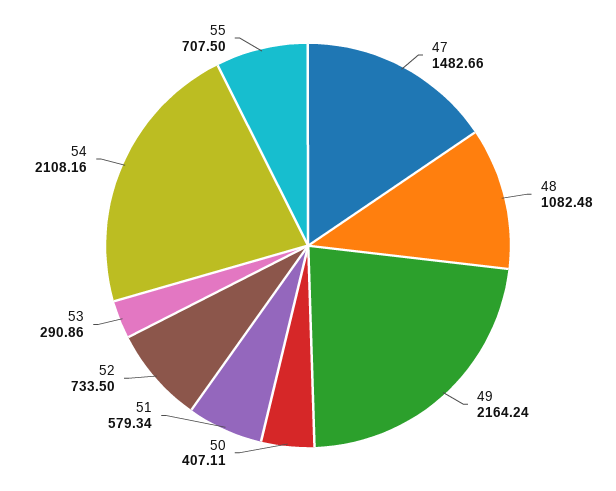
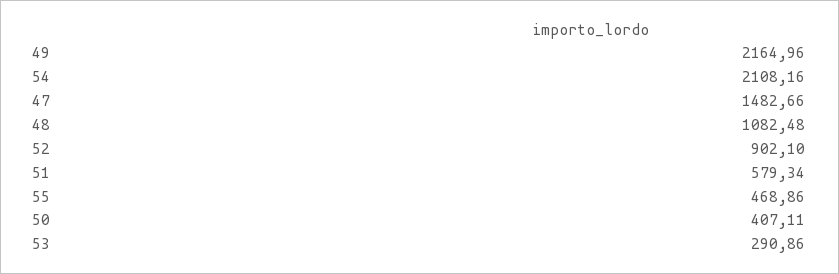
49: 2164.24 -> 2164.96
52: 733.5 -> 902.1
55: 707.5 -> 468.86

